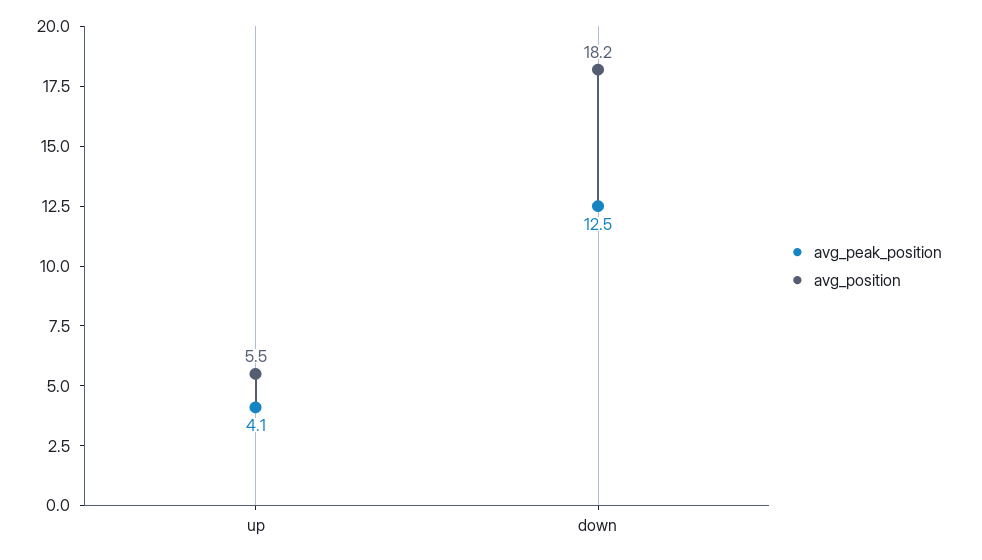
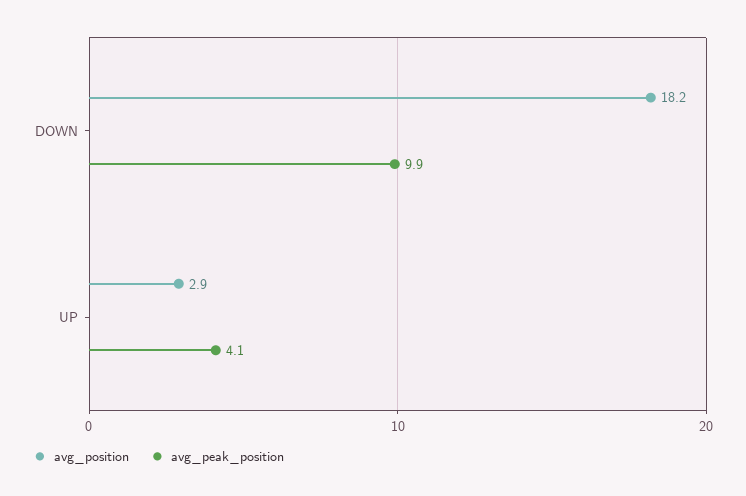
avg_position, up: 5.5 -> 2.9
avg_peak_position, down: 12.5 -> 9.9

